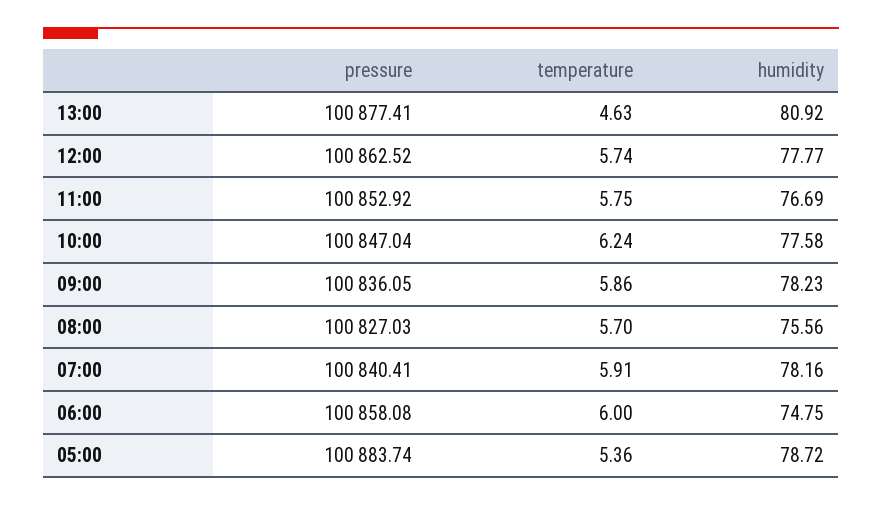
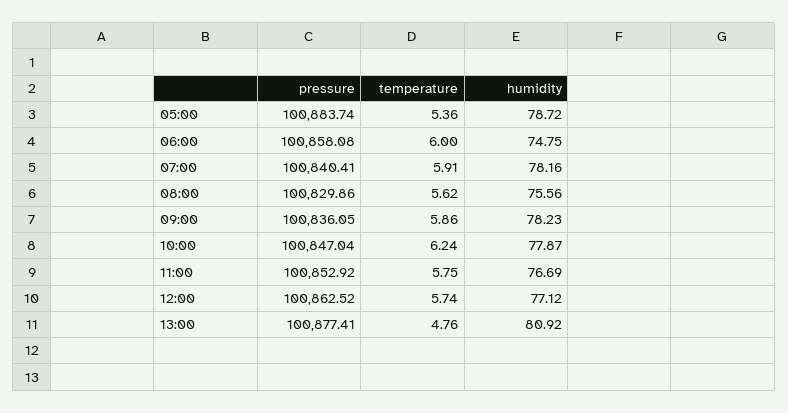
temperature, 13:00: 4.63 -> 4.76
humidity, 12:00: 77.77 -> 77.12
humidity, 10:00: 77.58 -> 77.87
pressure, 08:00: 100827.03 -> 100829.86
temperature, 08:00: 5.7 -> 5.62

